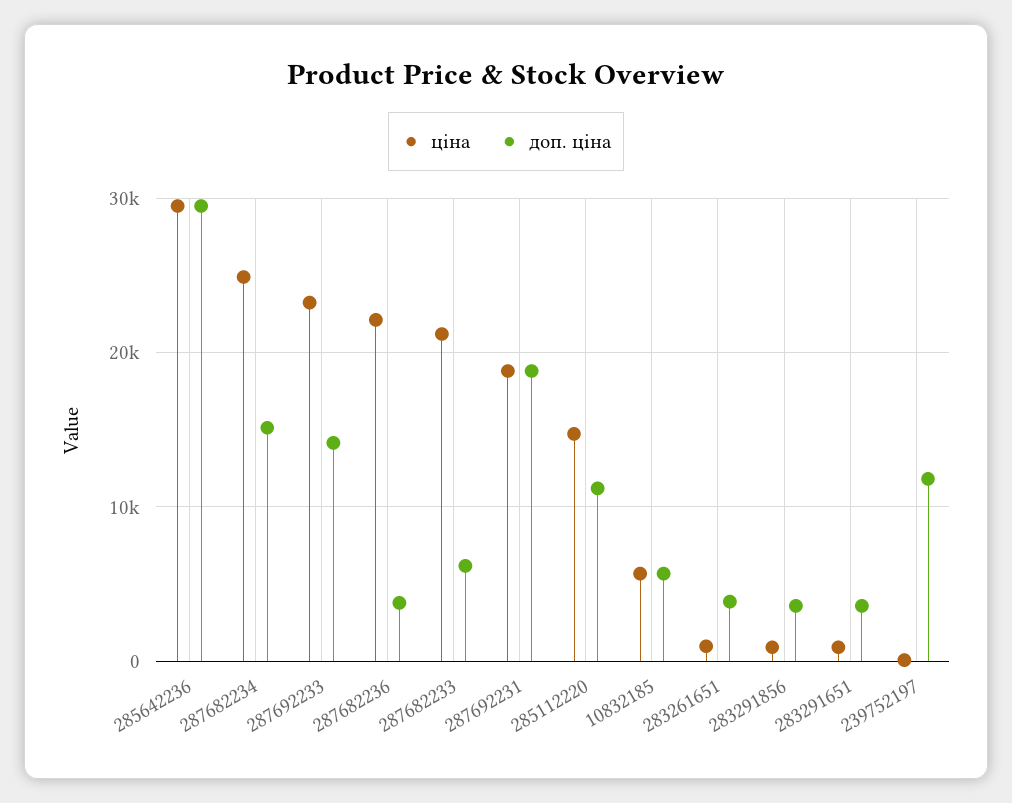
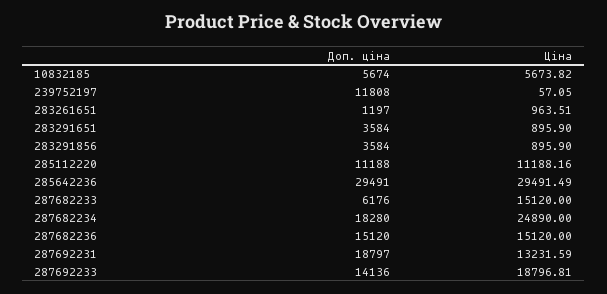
доп. ціна, 287682234: 15000 -> 18280
ціна, 287692233: 23000 -> 18796.81
ціна, 287682236: 22000 -> 15120
доп. ціна, 287682236: 4000 -> 15120
ціна, 287682233: 21000 -> 15120
ціна, 287692231: 19000 -> 13231.59
ціна, 285112220: 15000 -> 11188.16
доп. ціна, 283261651: 4000 -> 1197

